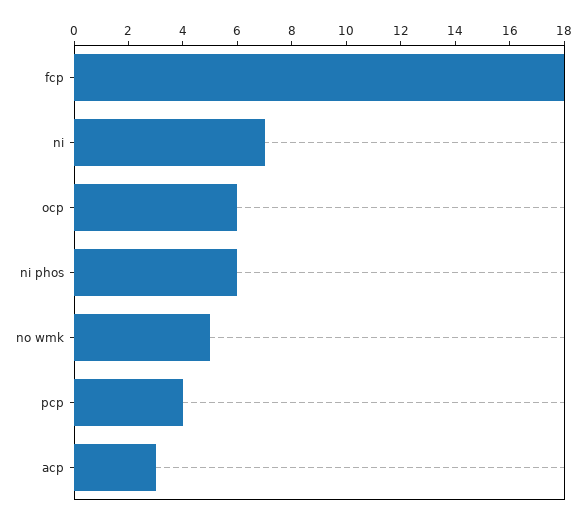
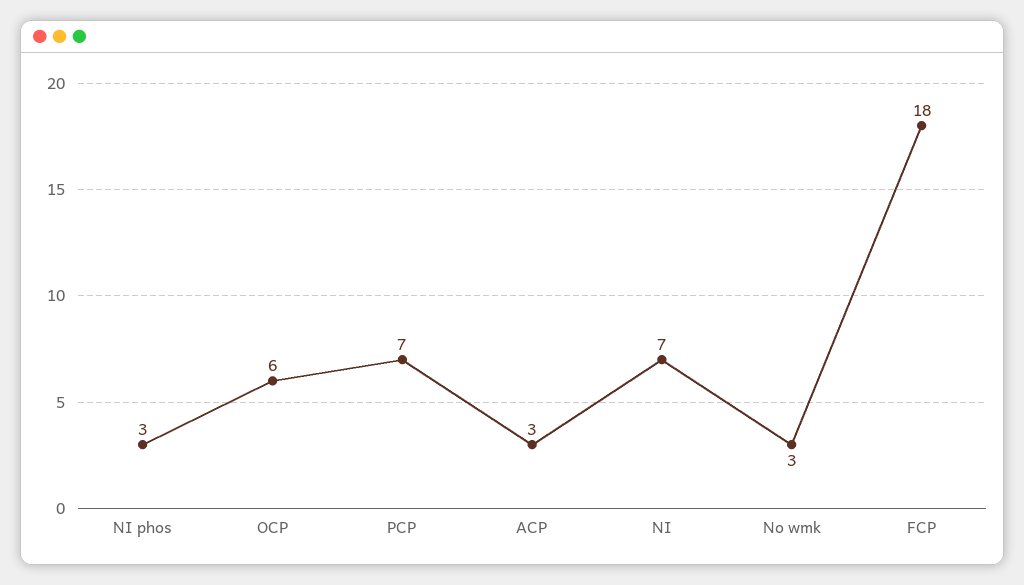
ni phos: 6 -> 3
no wmk: 5 -> 3
pcp: 4 -> 7

